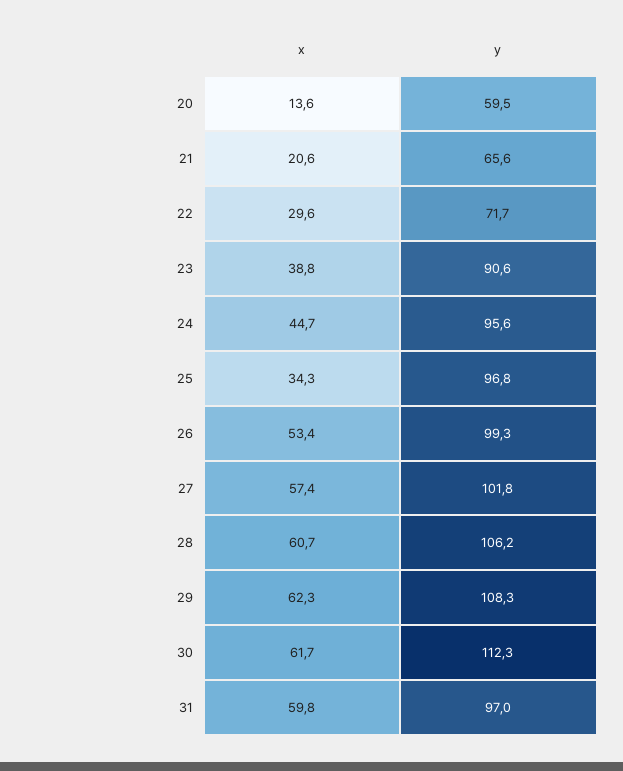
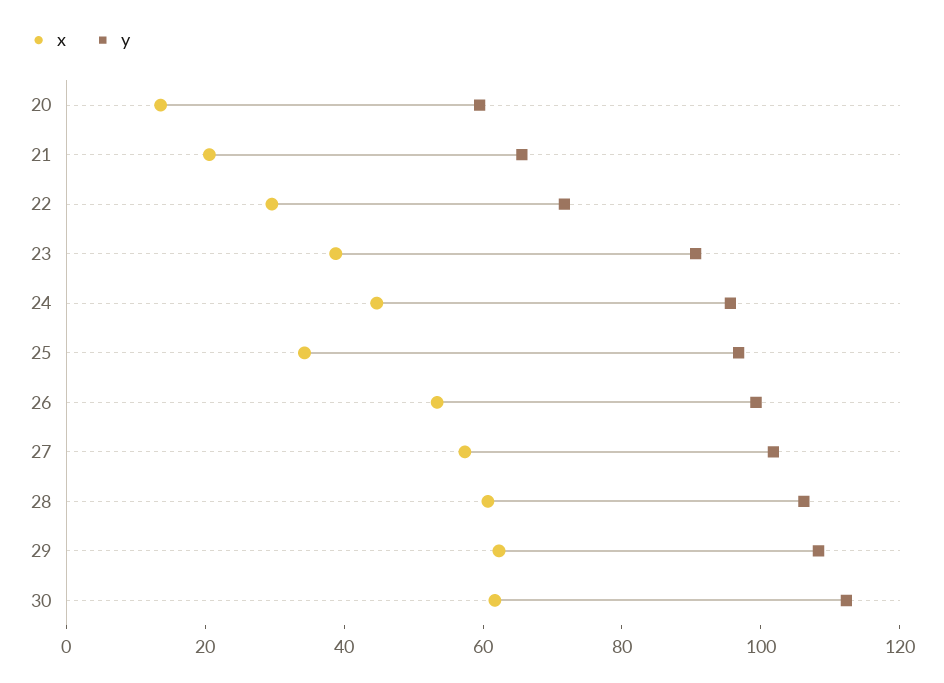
x, 31: 59.8 -> none
y, 31: 97 -> none

